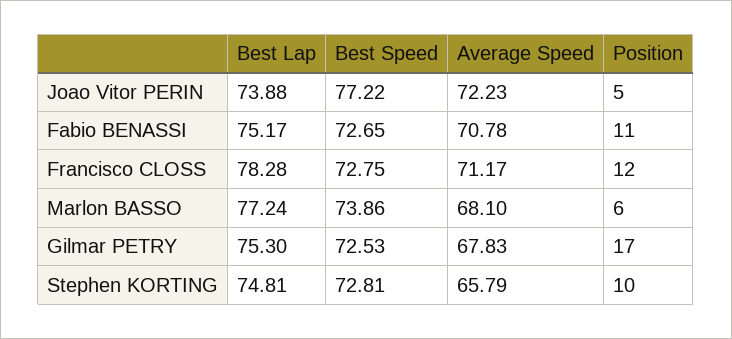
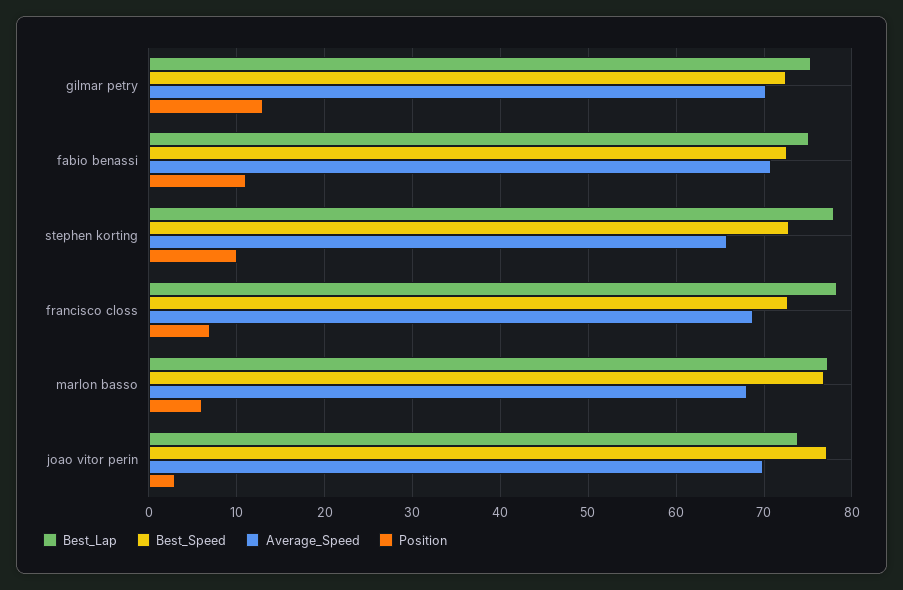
Average Speed, Joao Vitor PERIN: 72.23 -> 70
Position, Joao Vitor PERIN: 5 -> 3
Average Speed, Francisco CLOSS: 71.17 -> 69
Position, Francisco CLOSS: 12 -> 7
Best Speed, Marlon BASSO: 73.86 -> 77
Average Speed, Gilmar PETRY: 67.83 -> 70
Position, Gilmar PETRY: 17 -> 13
Best Lap, Stephen KORTING: 74.81 -> 78

